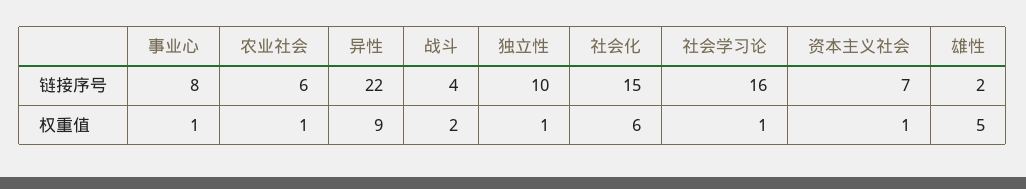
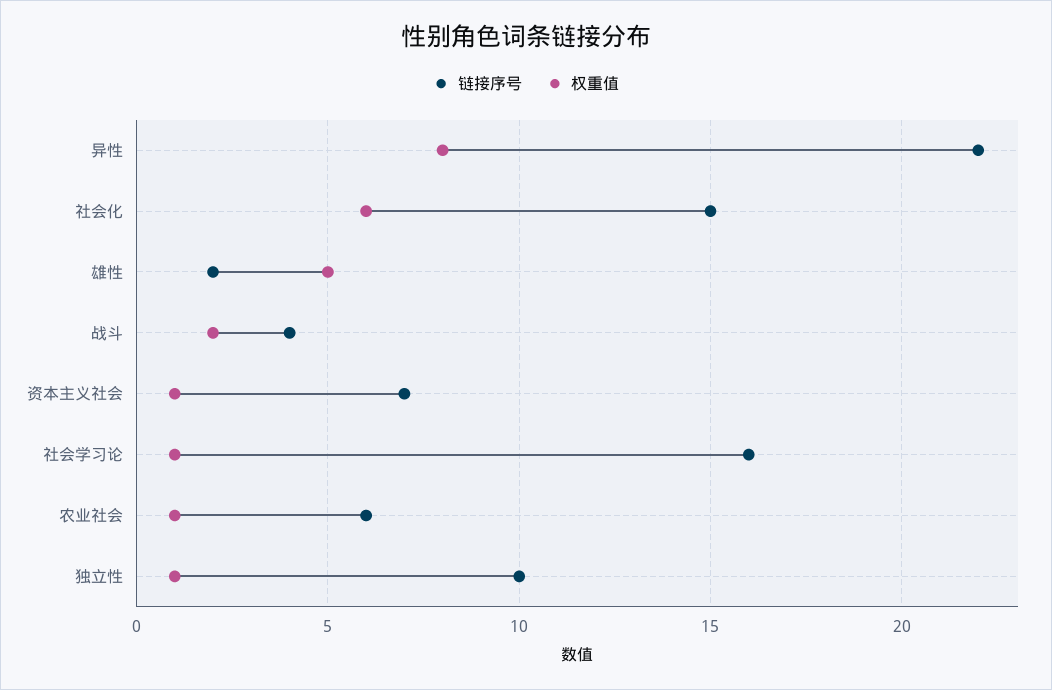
链接序号, 事业心: 8 -> none
权重值, 事业心: 1 -> none
权重值, 异性: 9 -> 8

